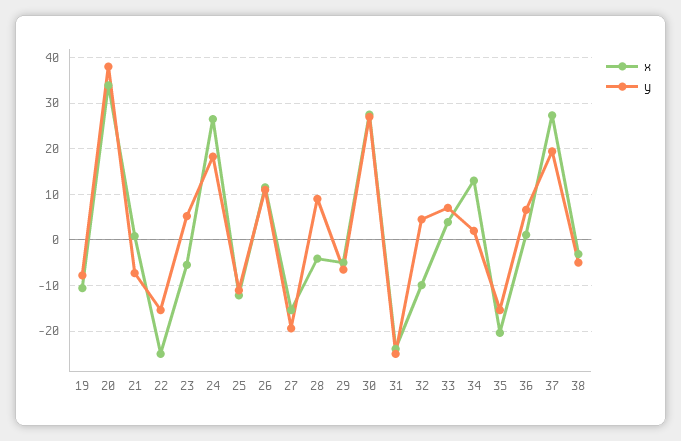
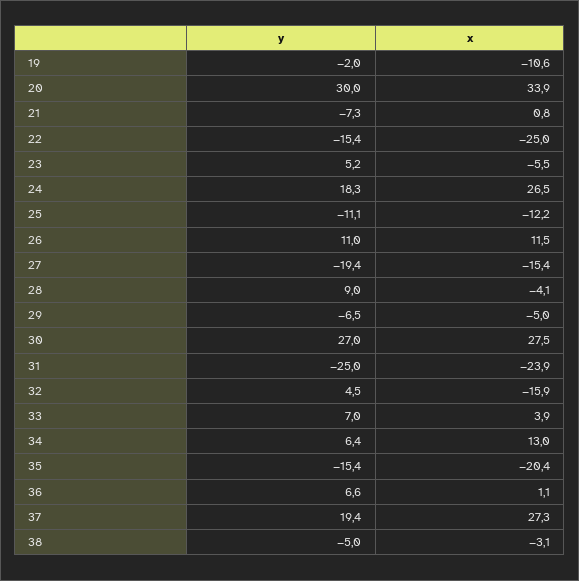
y, 19: -8 -> -2
y, 20: 38 -> 30
x, 32: -10 -> -15.9
y, 34: 2 -> 6.4

